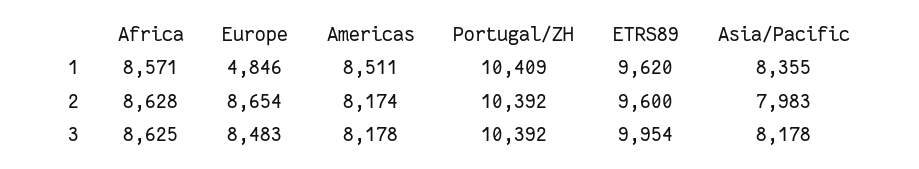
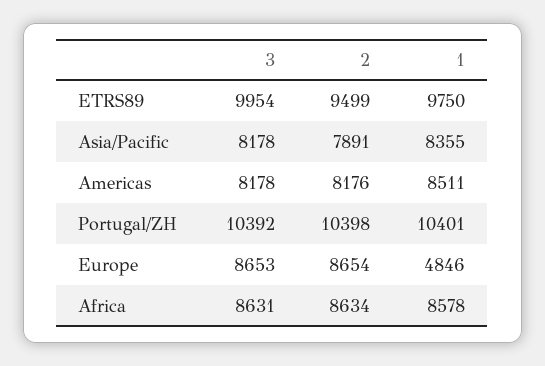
Africa, 1: 8571 -> 8578
Portugal/ZH, 1: 10409 -> 10401
ETRS89, 1: 9620 -> 9750
Africa, 2: 8628 -> 8634
Americas, 2: 8174 -> 8176
Portugal/ZH, 2: 10392 -> 10398
ETRS89, 2: 9600 -> 9499
Asia/Pacific, 2: 7983 -> 7891
Africa, 3: 8625 -> 8631
Europe, 3: 8483 -> 8653

